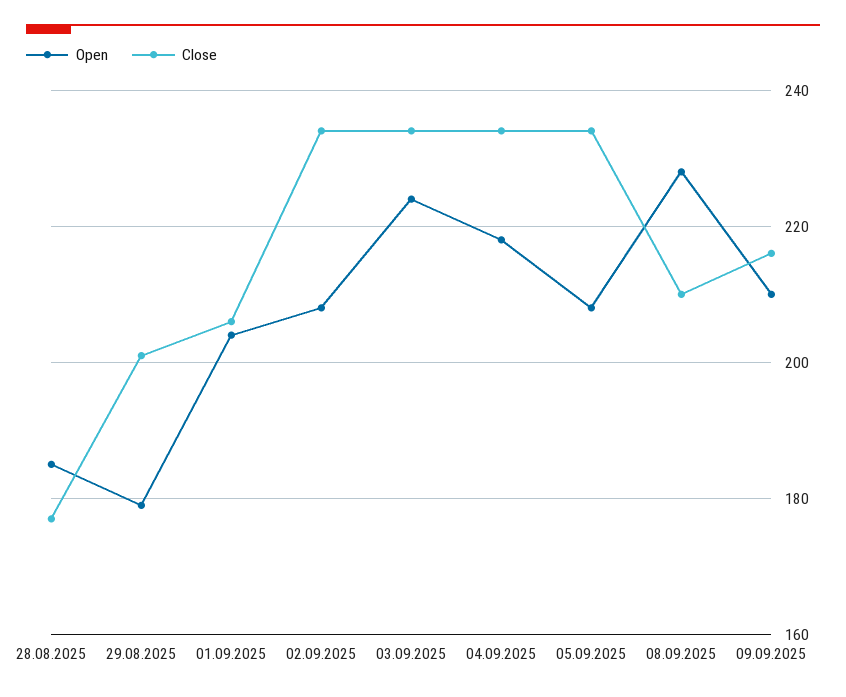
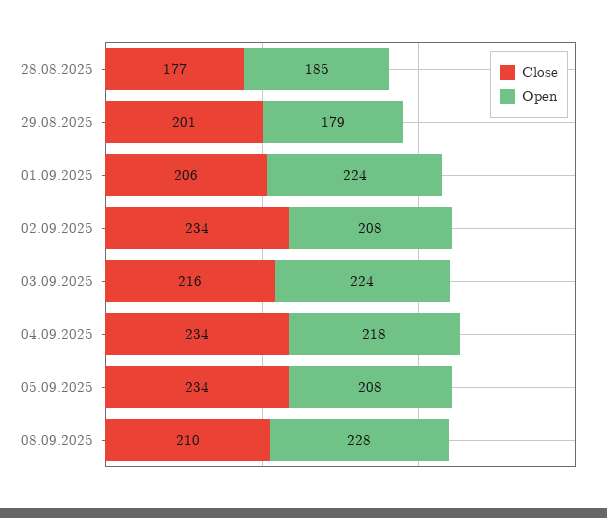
Open, 01.09.2025: 205 -> 224
Close, 03.09.2025: 235 -> 216
Open, 09.09.2025: 210 -> none
Close, 09.09.2025: 215 -> none

